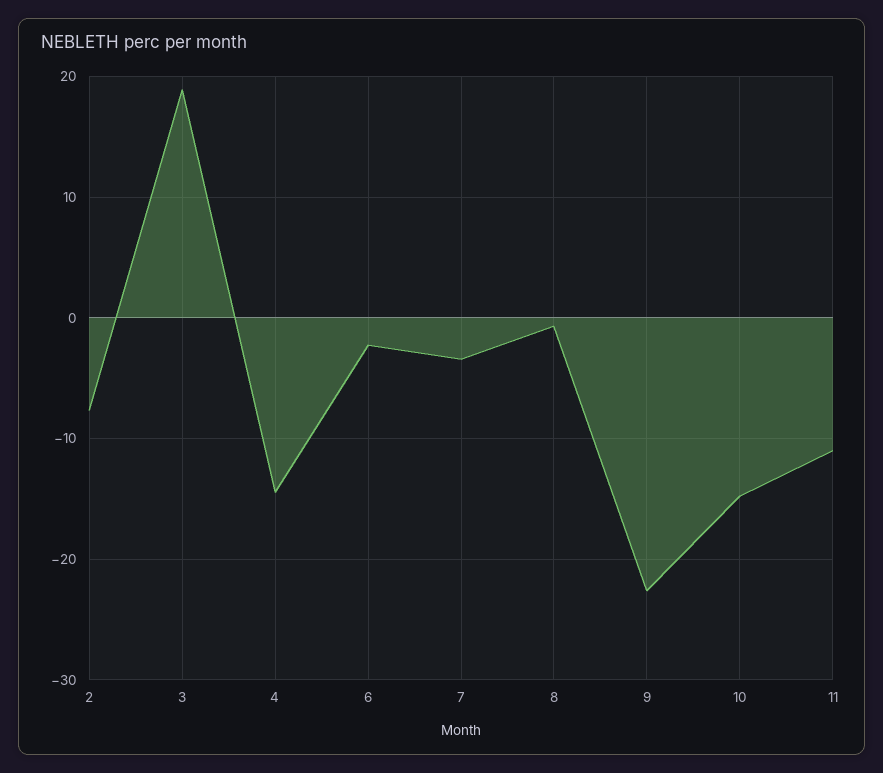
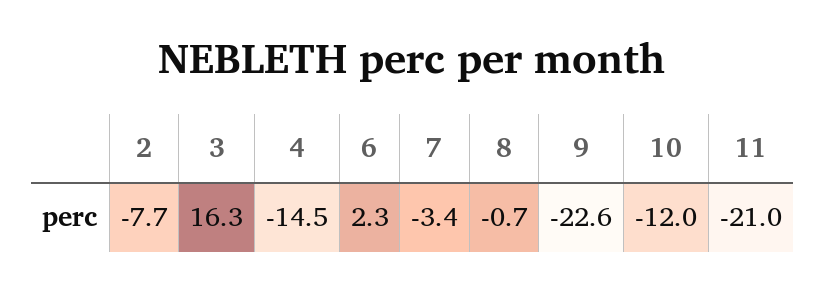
3: 19 -> 16.3
6: -2 -> 2.3
10: -15 -> -12
11: -11 -> -21

